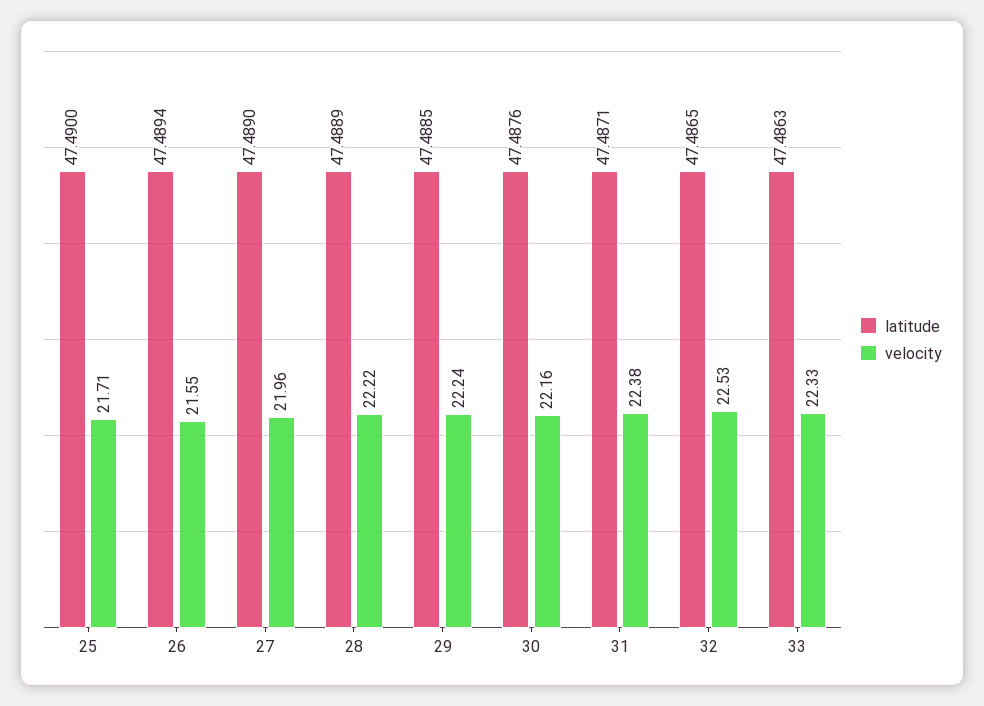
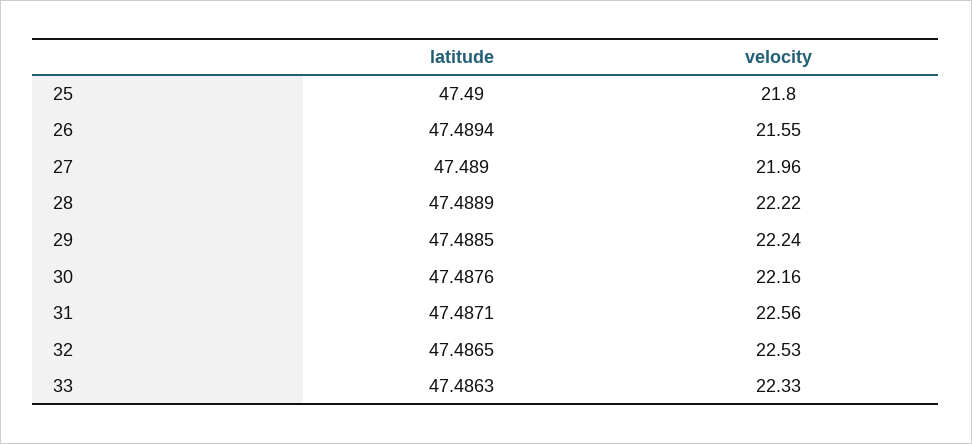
velocity, 25: 21.71 -> 21.8
velocity, 31: 22.38 -> 22.56

